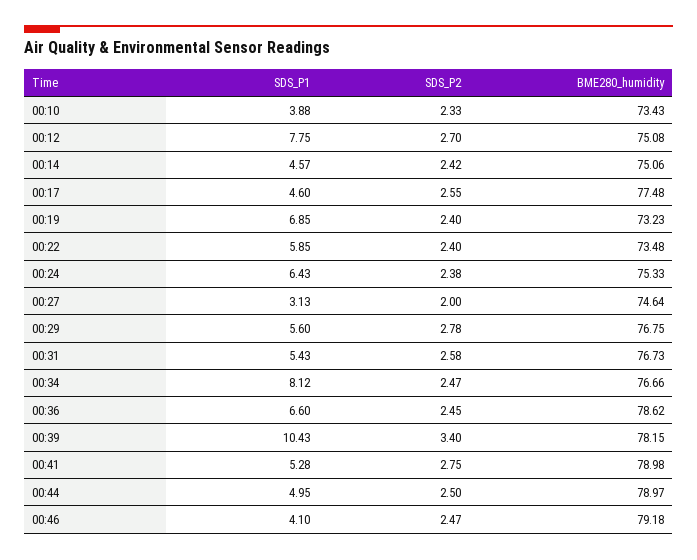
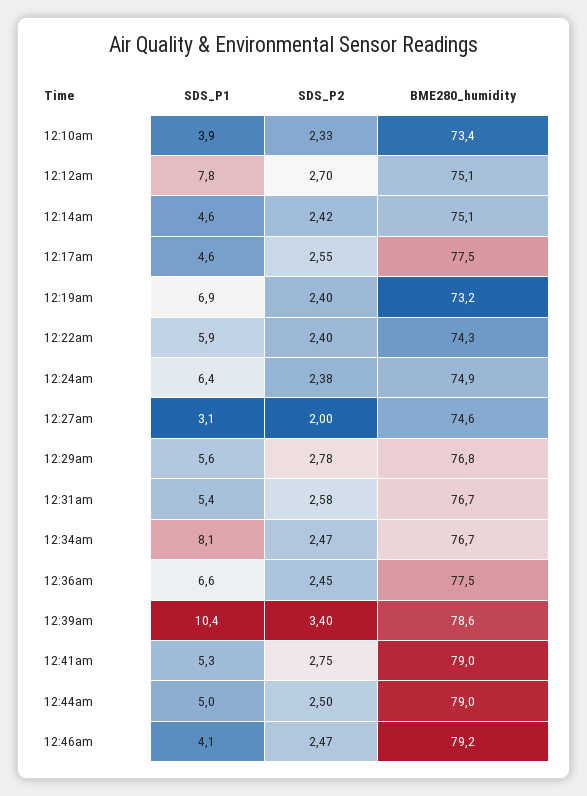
BME280_humidity, 00:22: 73.48 -> 74.3
BME280_humidity, 00:24: 75.33 -> 74.9
BME280_humidity, 00:36: 78.62 -> 77.5
BME280_humidity, 00:39: 78.15 -> 78.6

